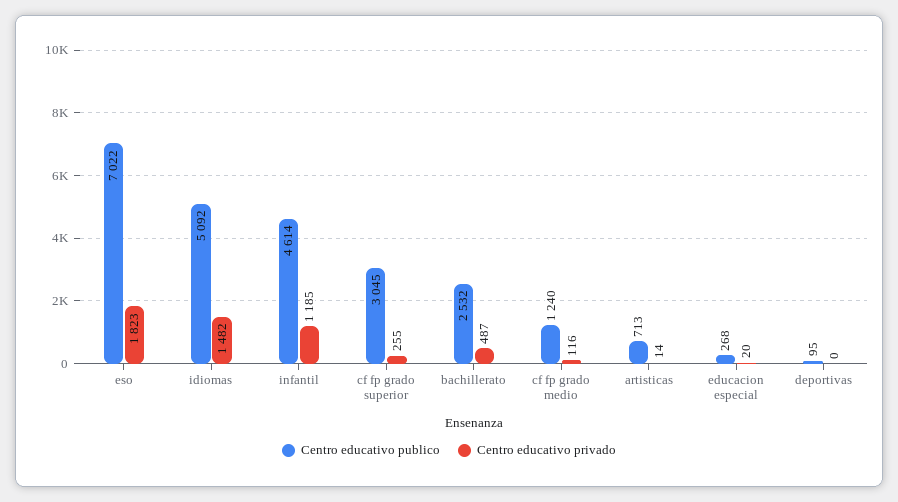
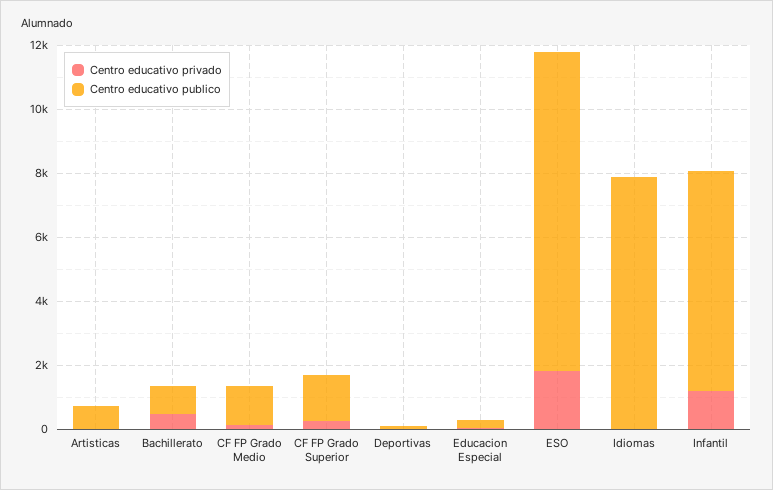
Centro educativo publico, eso: 7022 -> 10000
Centro educativo publico, idiomas: 5092 -> 8000
Centro educativo privado, idiomas: 1482 -> 0
Centro educativo publico, infantil: 4614 -> 7000
Centro educativo publico, cf fp grado superior: 3045 -> 1500
Centro educativo publico, bachillerato: 2532 -> 1000

